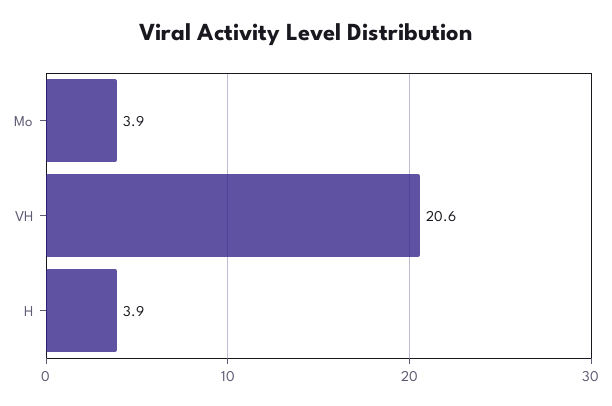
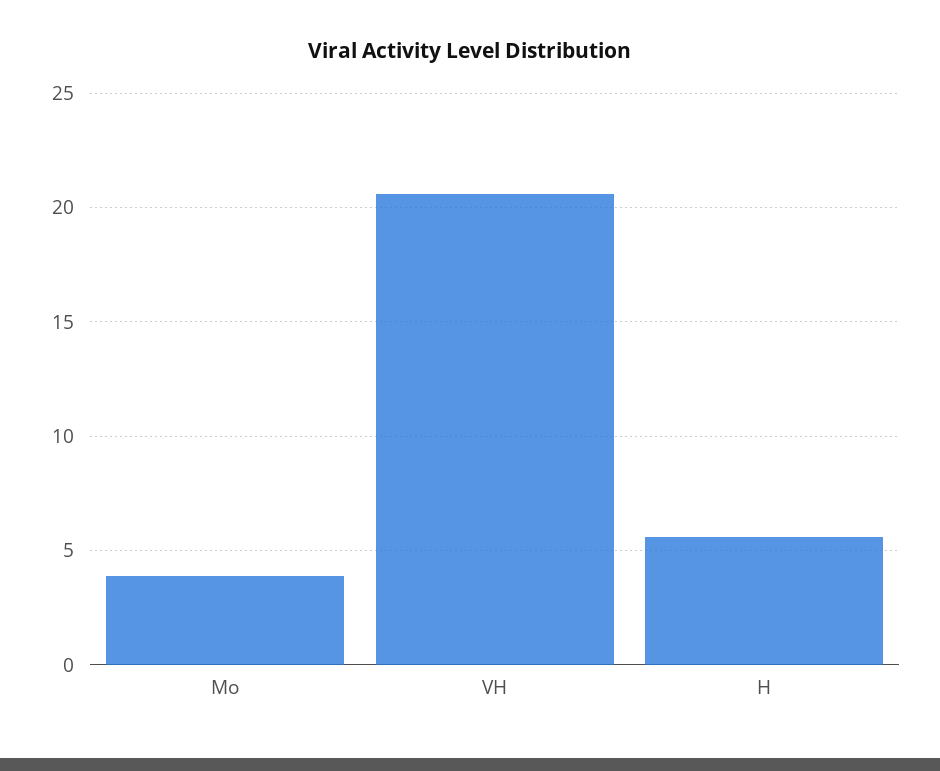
H: 3.9 -> 5.5

